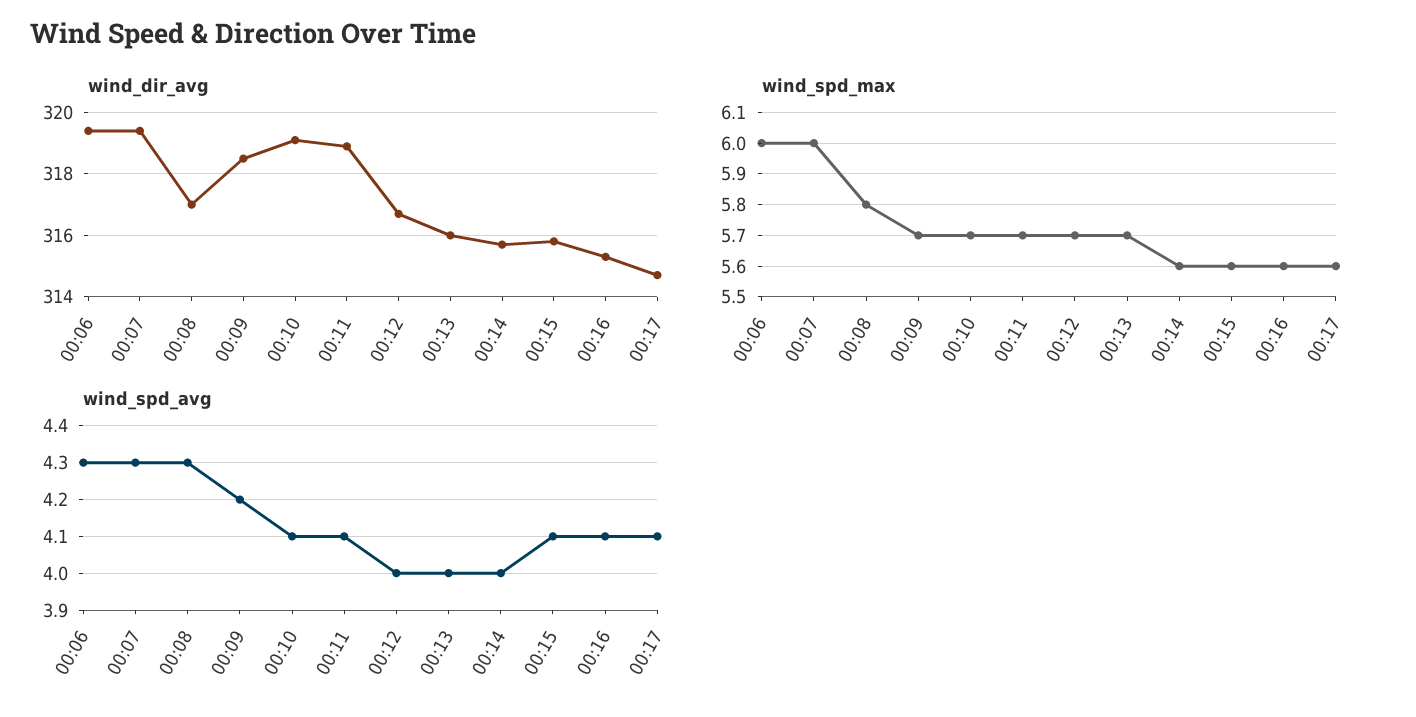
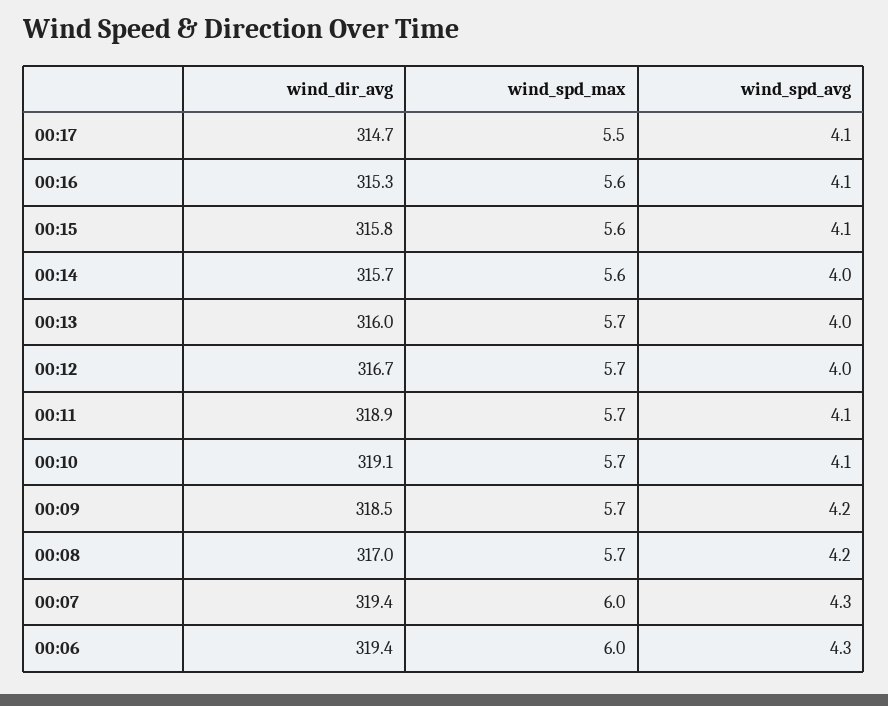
wind_spd_max, 00:08: 5.8 -> 5.7
wind_spd_max, 00:17: 5.6 -> 5.5
wind_spd_avg, 00:08: 4.3 -> 4.2

